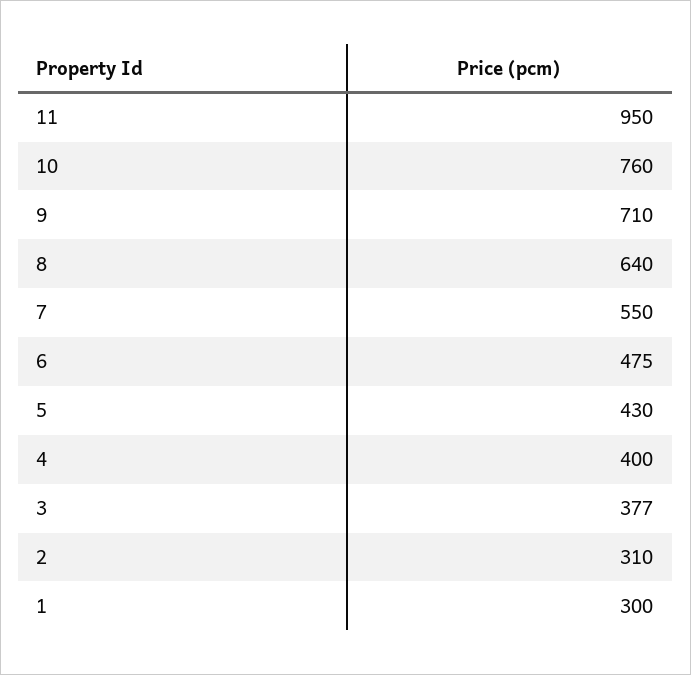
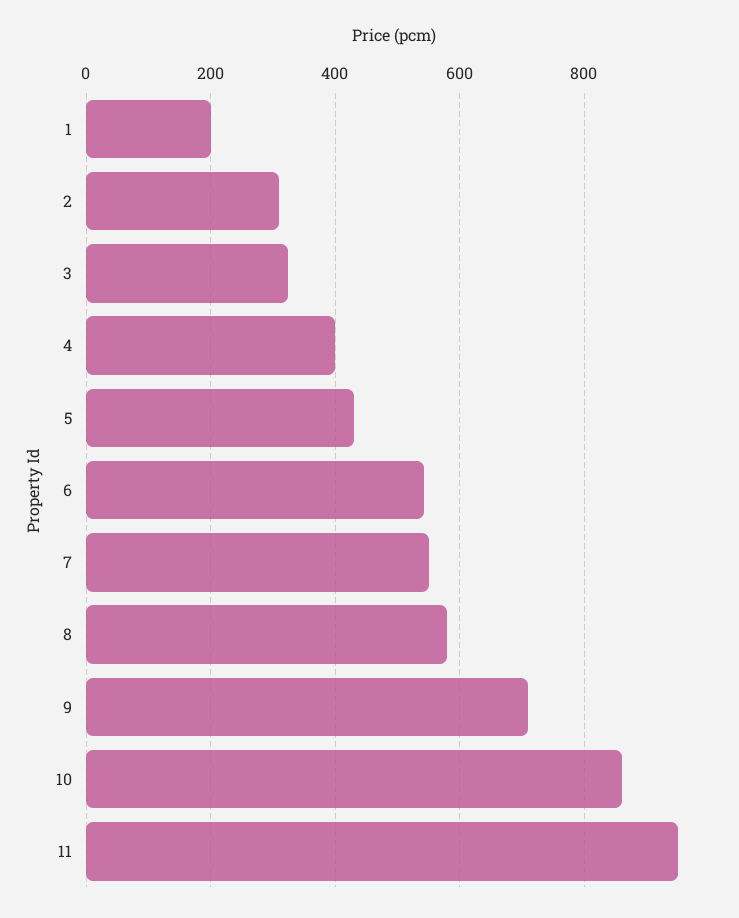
10: 760 -> 860
8: 640 -> 580
6: 475 -> 540
3: 377 -> 320
1: 300 -> 200

